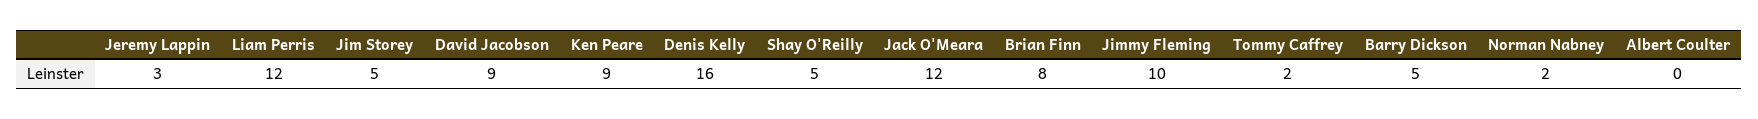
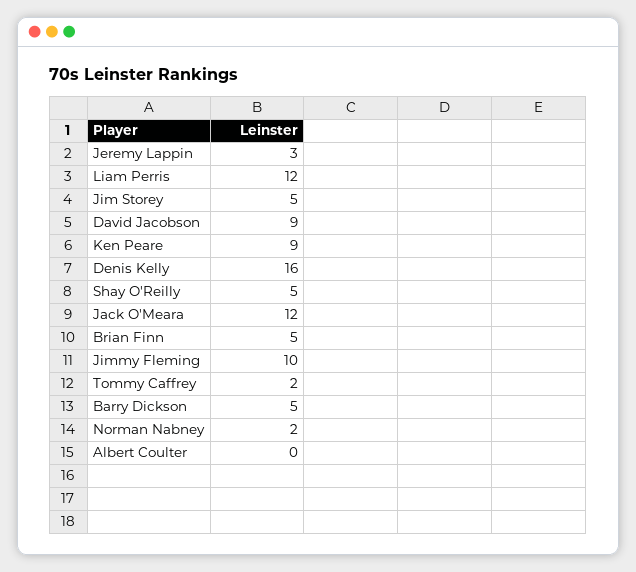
Brian Finn: 8 -> 5

